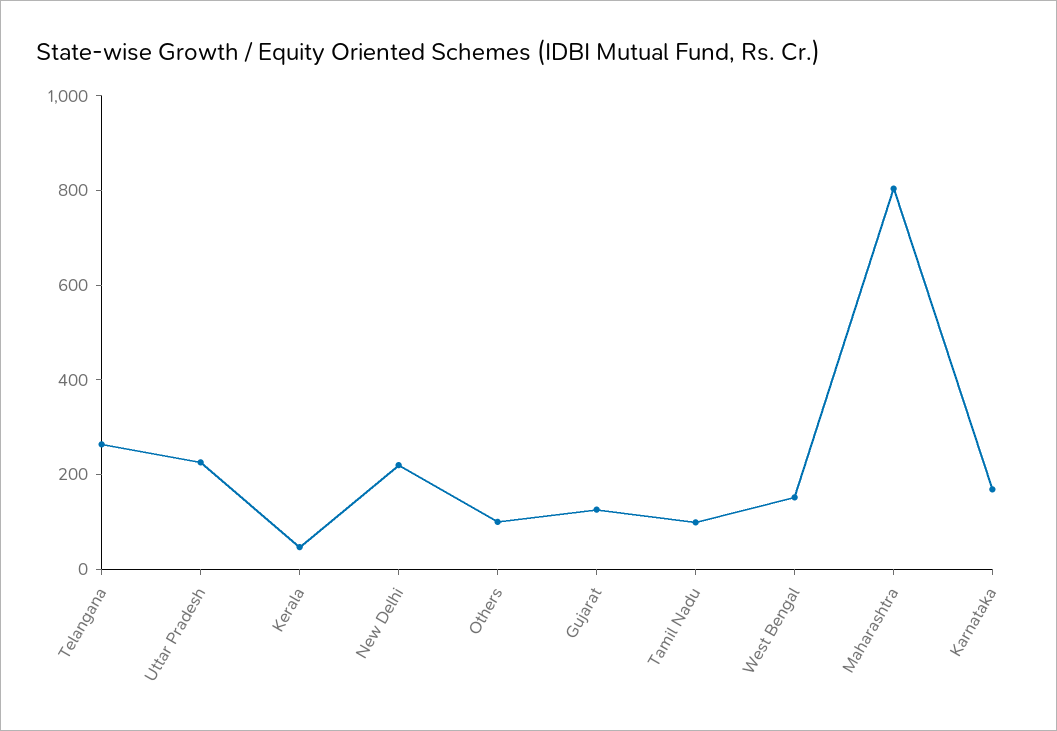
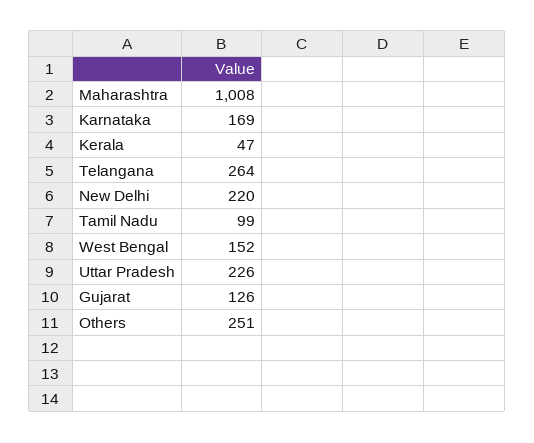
Others: 100 -> 251
Maharashtra: 800 -> 1008

